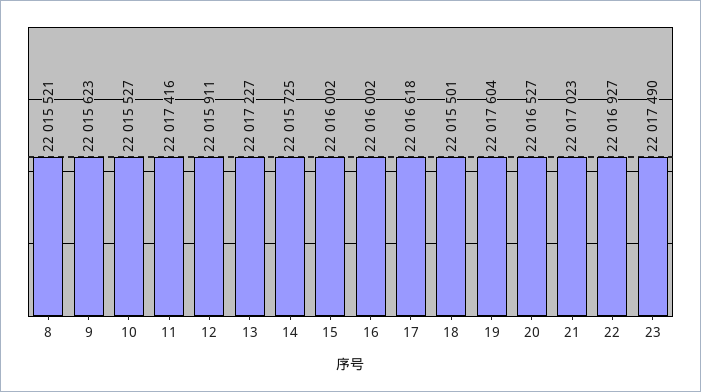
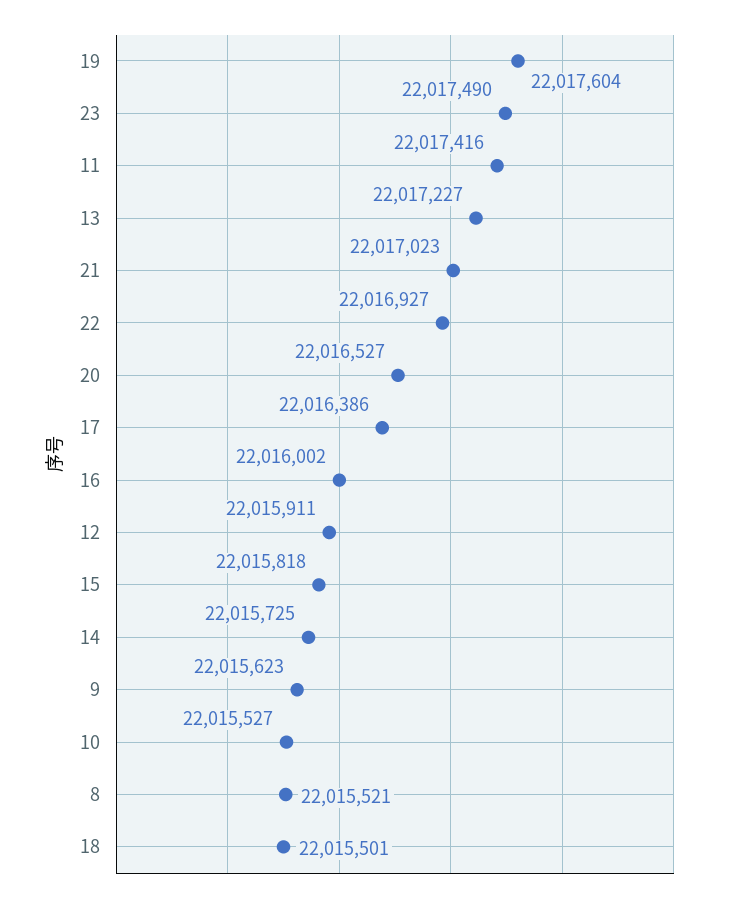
15: 22016002 -> 22015818
17: 22016618 -> 22016386

